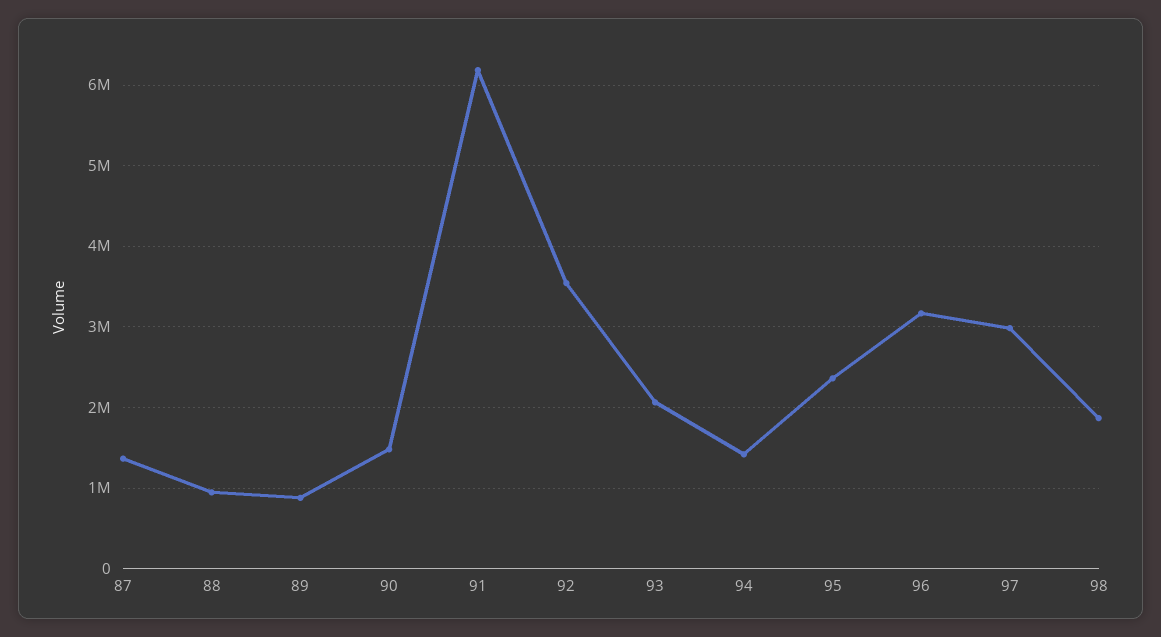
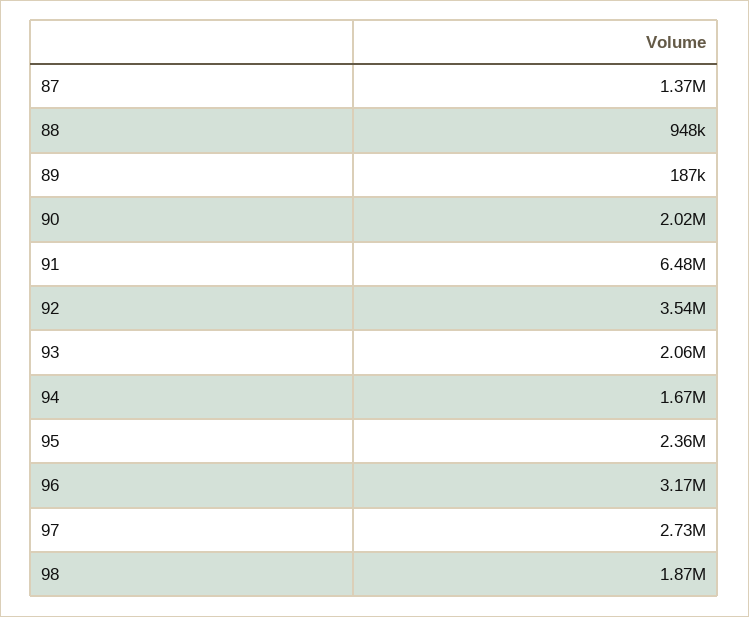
89: 900000 -> 187000
90: 1500000 -> 2020000
91: 6200000 -> 6480000
94: 1400000 -> 1670000
97: 3000000 -> 2730000

